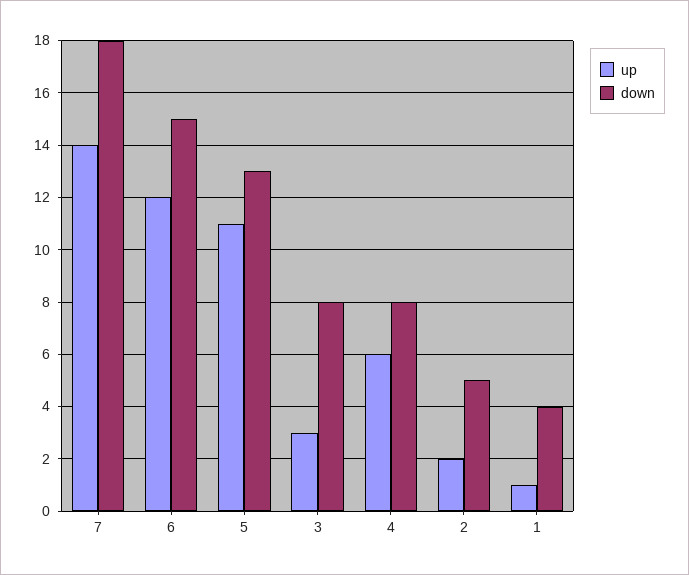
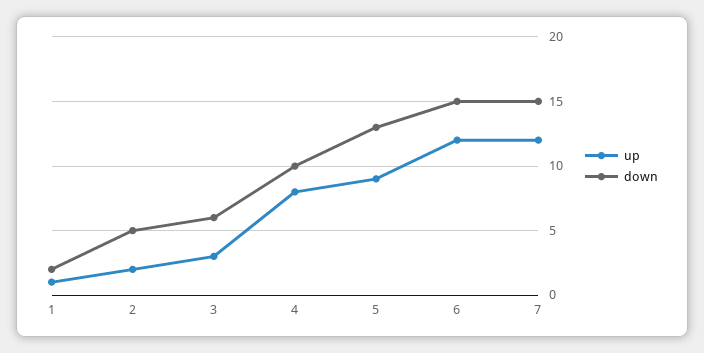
up, 7: 14 -> 12
down, 7: 18 -> 15
up, 5: 11 -> 9
down, 3: 8 -> 6
up, 4: 6 -> 8
down, 4: 8 -> 10
down, 1: 4 -> 2

